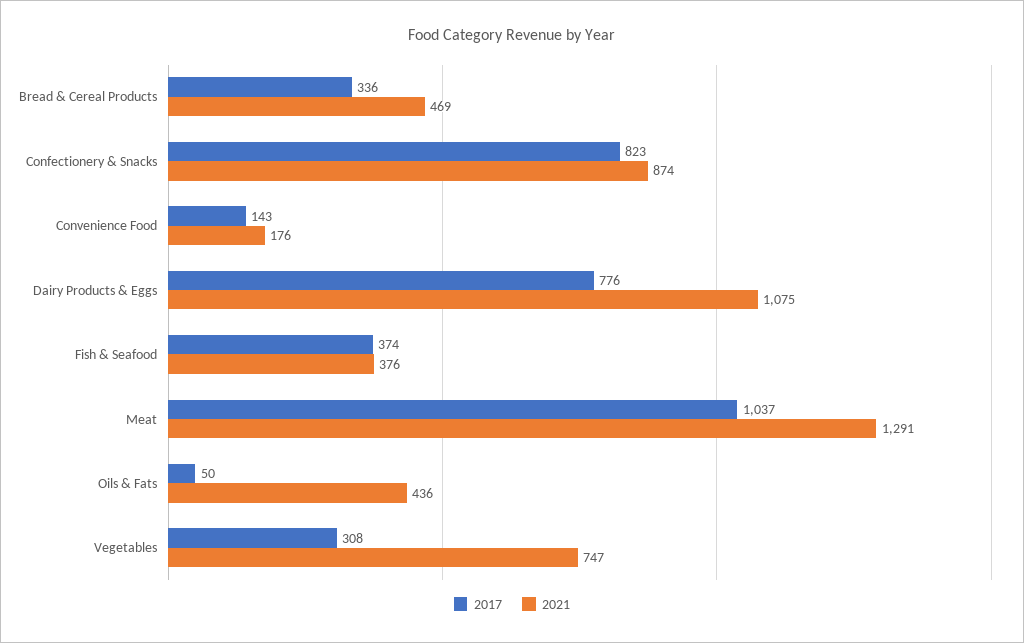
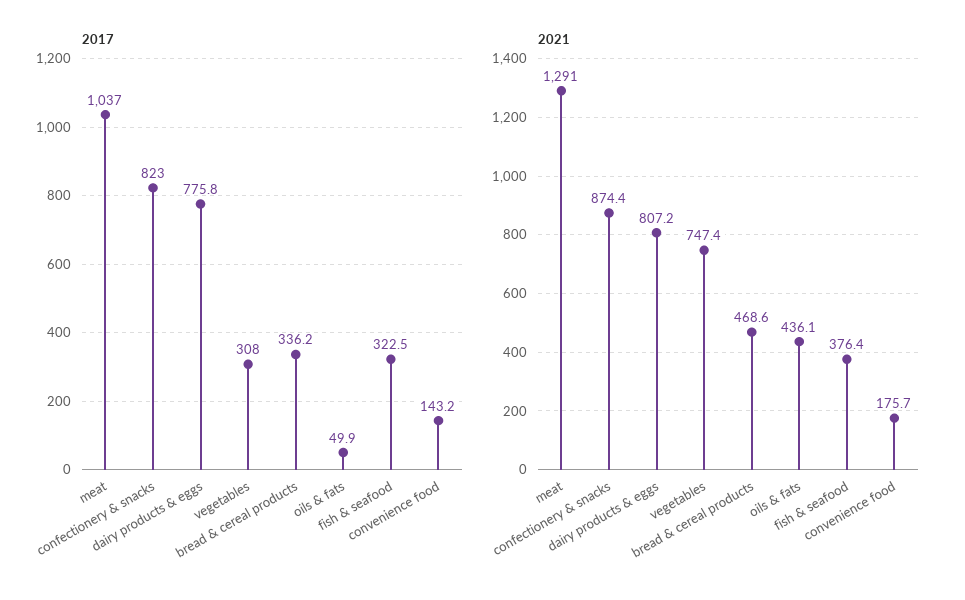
2021, Dairy Products & Eggs: 1075 -> 807.2
2017, Fish & Seafood: 374 -> 322.5

